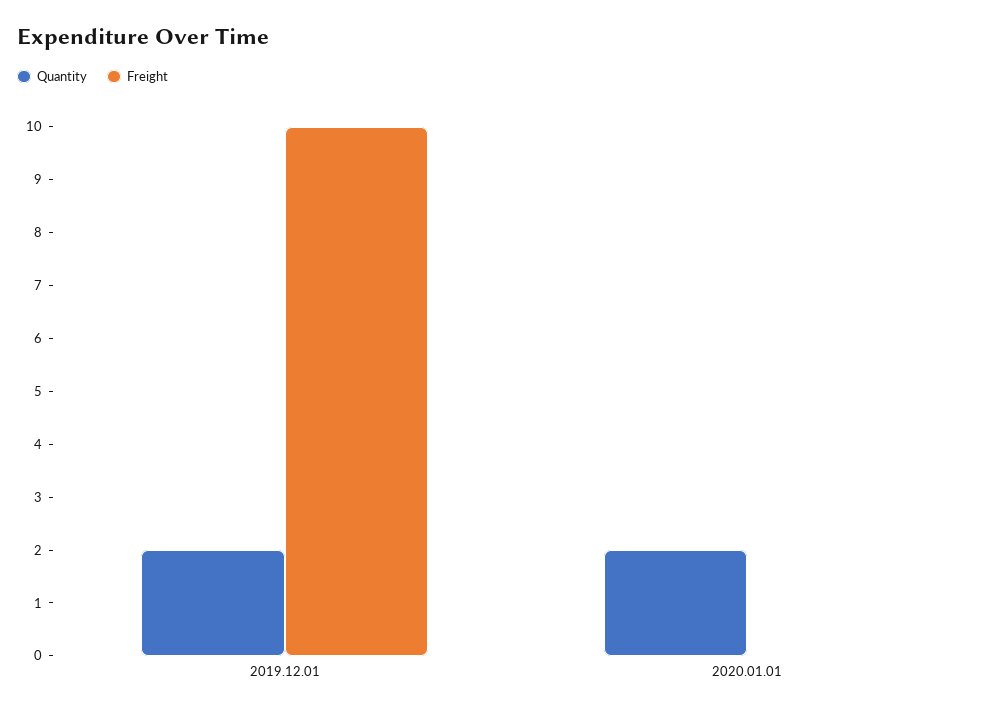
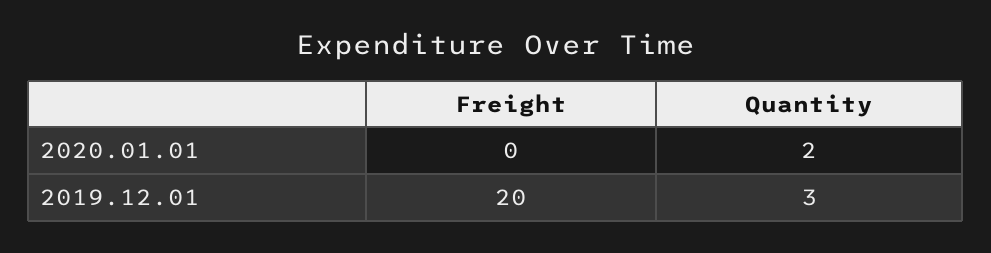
Quantity, 2019.12.01: 2 -> 3
Freight, 2019.12.01: 10 -> 20

